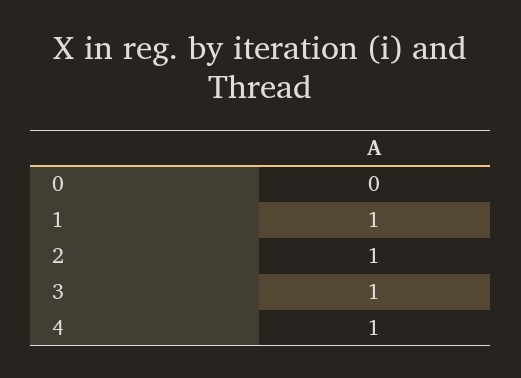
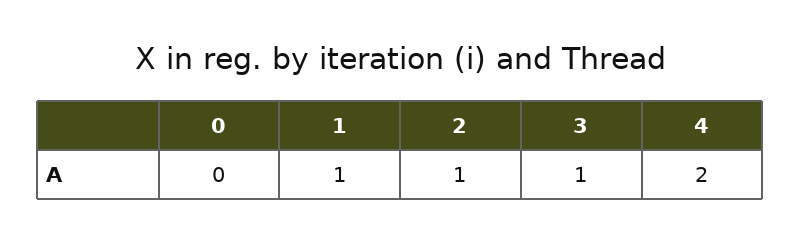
4: 1 -> 2

